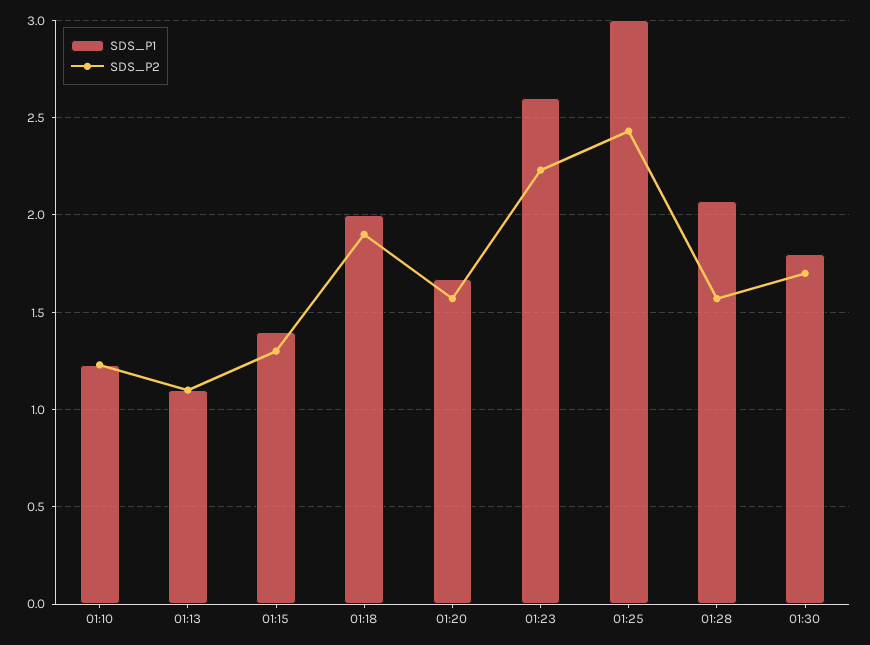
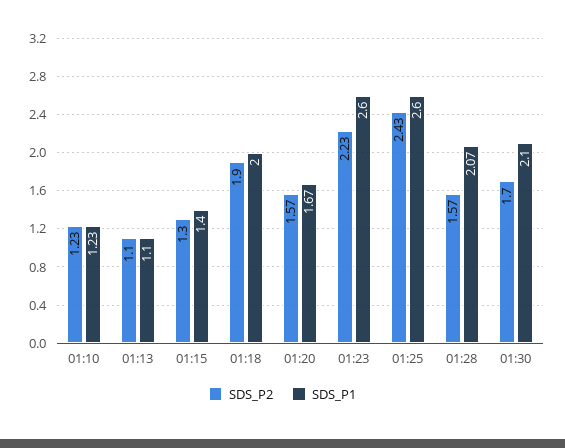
SDS_P1, 01:25: 3 -> 2.6
SDS_P1, 01:30: 1.8 -> 2.1

